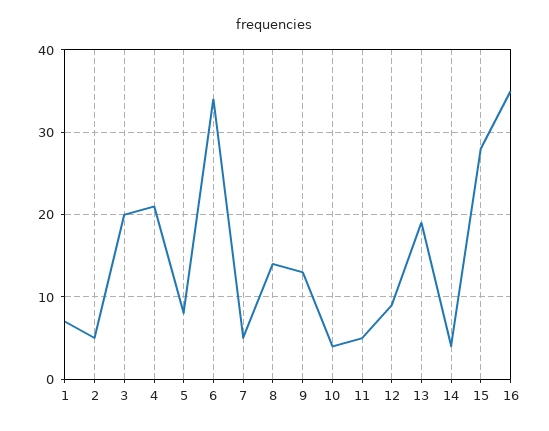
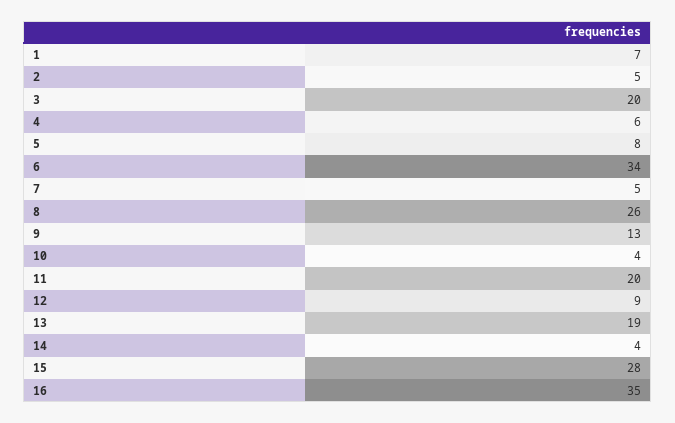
4: 21 -> 6
8: 14 -> 26
11: 5 -> 20

